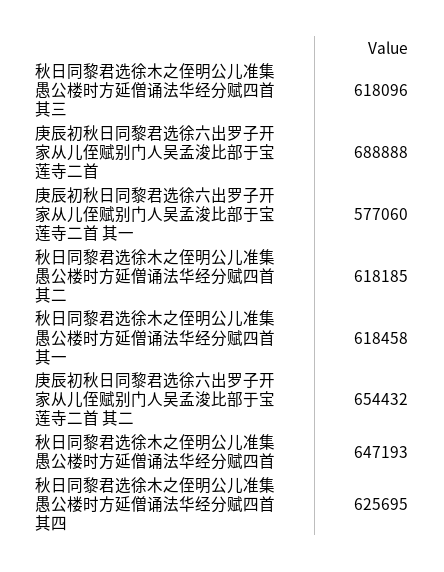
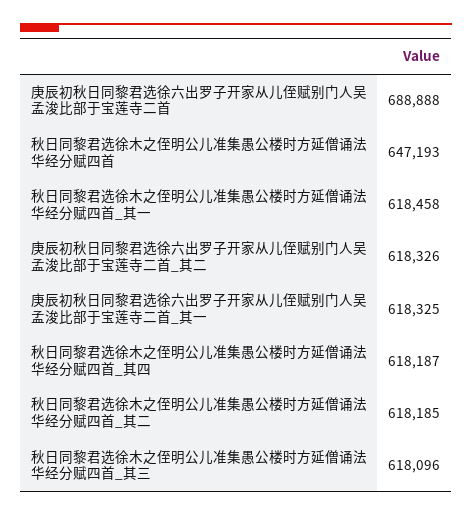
庚辰初秋日同黎君选徐六出罗子开家从儿侄赋别门人吴孟浚比部于宝莲寺二首 其一: 577060 -> 618325
庚辰初秋日同黎君选徐六出罗子开家从儿侄赋别门人吴孟浚比部于宝莲寺二首 其二: 654432 -> 618326
秋日同黎君选徐木之侄明公儿准集愚公楼时方延僧诵法华经分赋四首 其四: 625695 -> 618187

